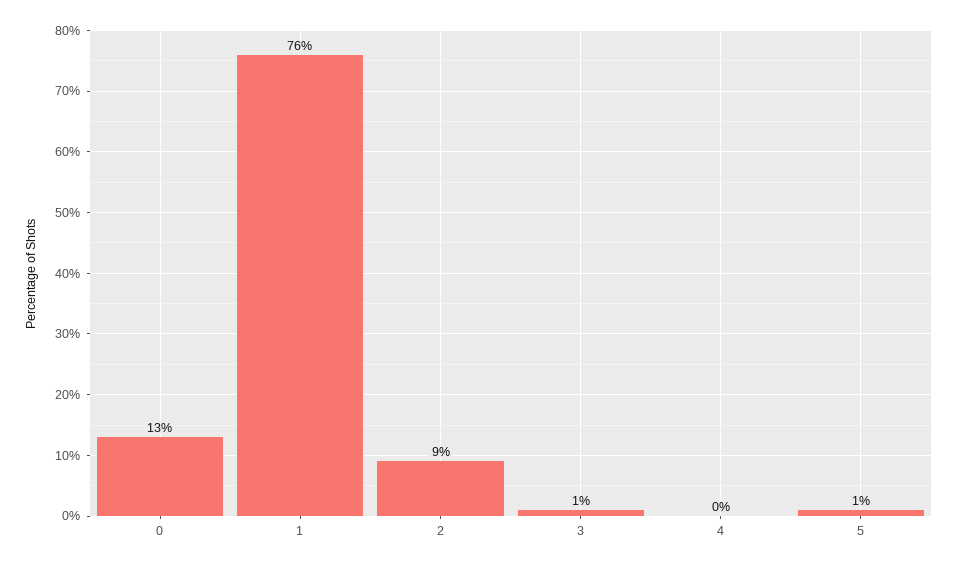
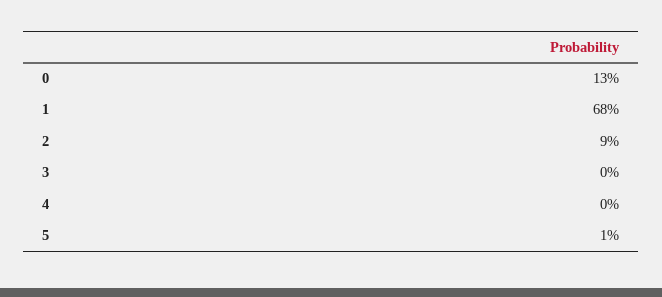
1: 76 -> 68
3: 1 -> 0

